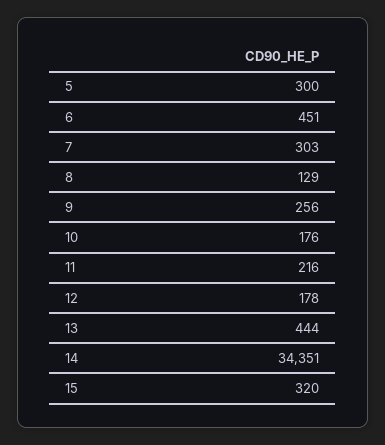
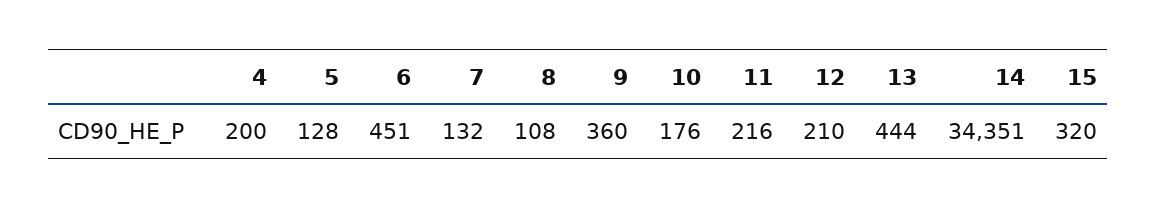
5: 300 -> 128
7: 303 -> 132
8: 129 -> 108
9: 256 -> 360
12: 178 -> 210
4: none -> 200

